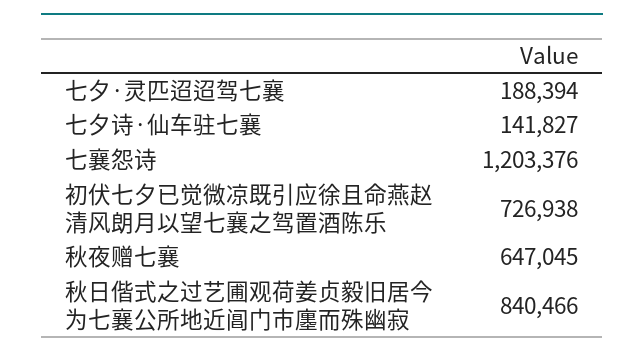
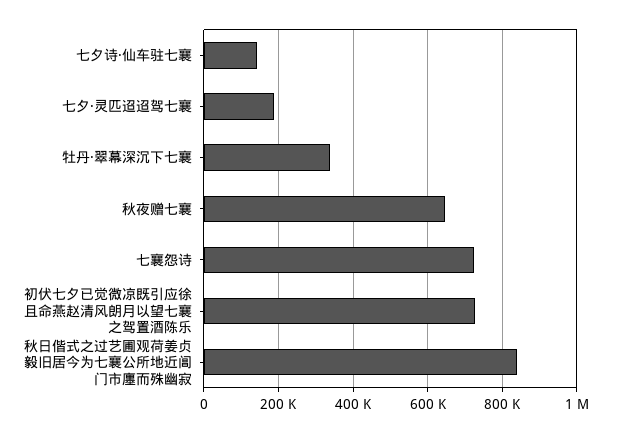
七襄怨诗: 1203376 -> 720000
牡丹·翠幕深沉下七襄: none -> 340000

